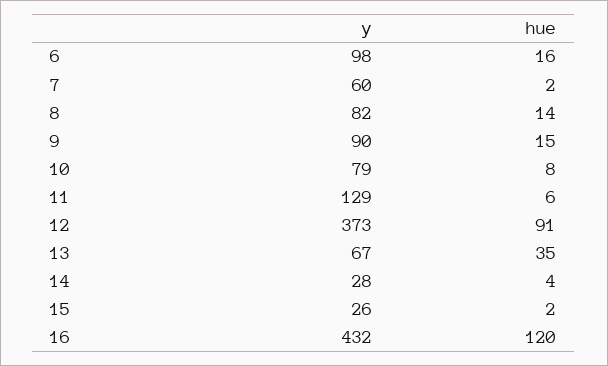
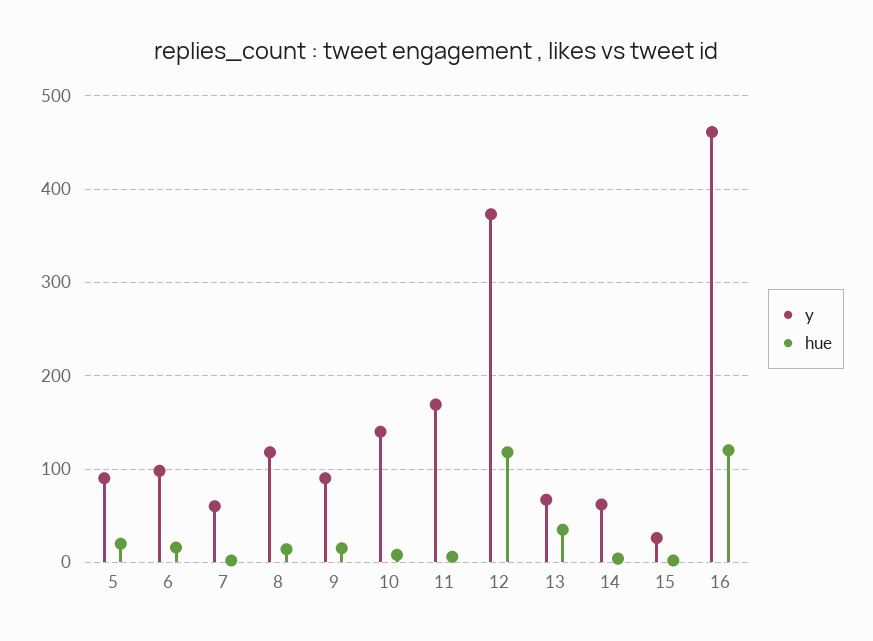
y, 8: 82 -> 120
y, 10: 79 -> 140
y, 11: 129 -> 170
hue, 12: 91 -> 120
y, 14: 28 -> 60
y, 16: 432 -> 460
y, 5: none -> 90
hue, 5: none -> 20

